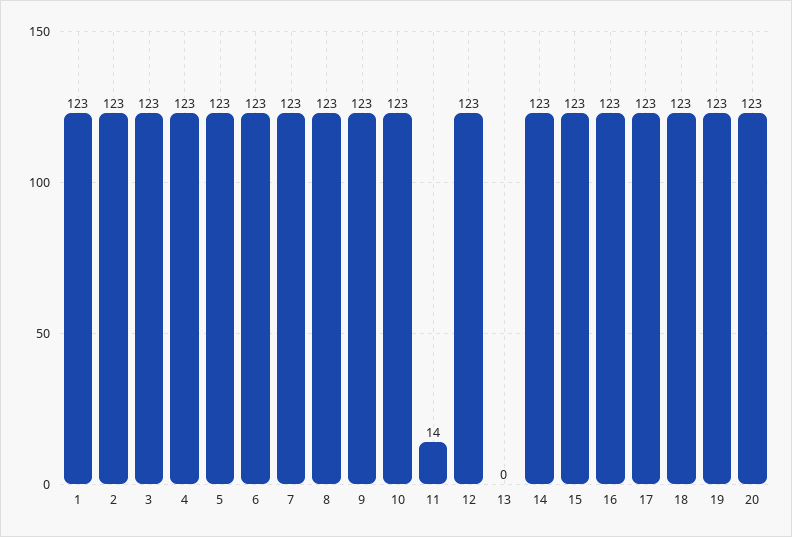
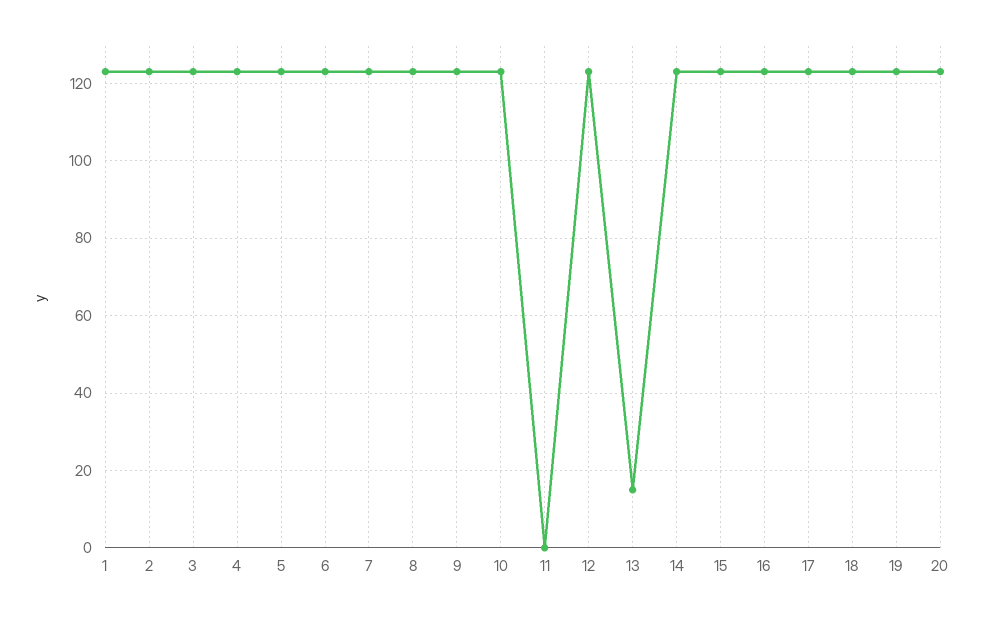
11: 14 -> 0
13: 0 -> 15

